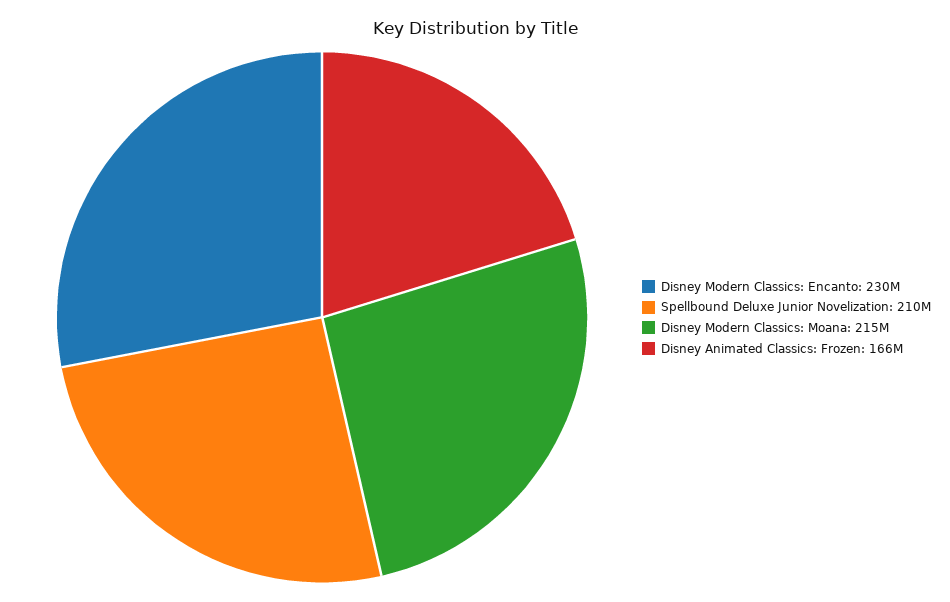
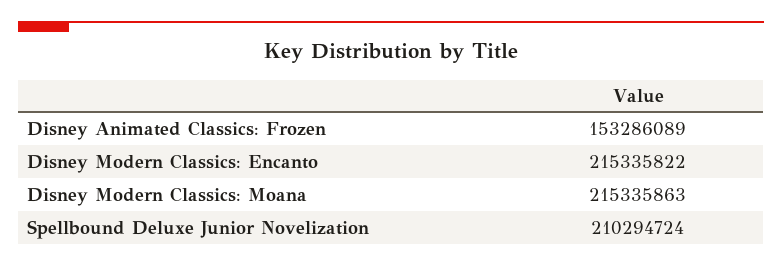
Disney Modern Classics: Encanto: 230000000 -> 215335822
Disney Animated Classics: Frozen: 166000000 -> 153286089

